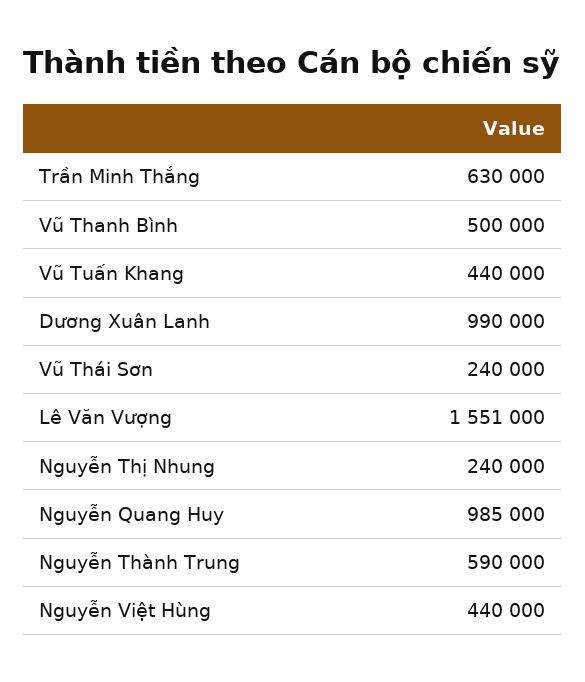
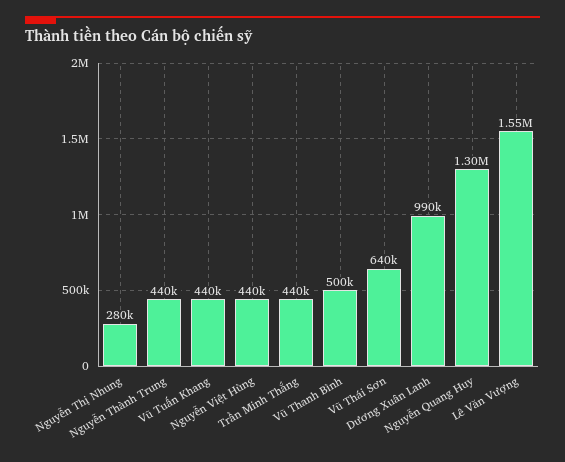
Trần Minh Thắng: 630000 -> 440000
Vũ Thái Sơn: 240000 -> 640000
Nguyễn Thị Nhung: 240000 -> 280000
Nguyễn Quang Huy: 985000 -> 1300000
Nguyễn Thành Trung: 590000 -> 440000

